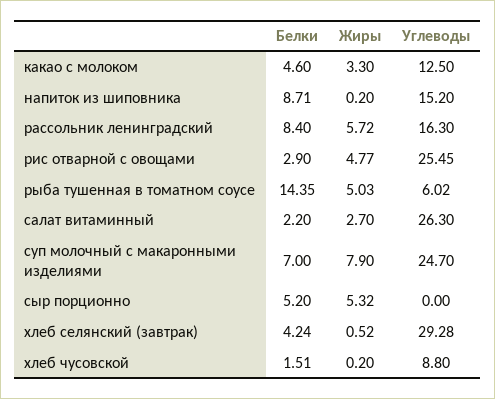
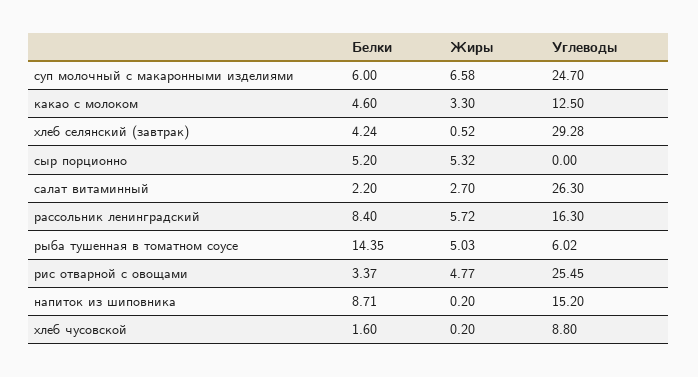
Белки, рис отварной с овощами: 2.9 -> 3.37
Белки, суп молочный с макаронными изделиями: 7 -> 6
Жиры, суп молочный с макаронными изделиями: 7.9 -> 6.58
Белки, хлеб чусовской: 1.51 -> 1.6

